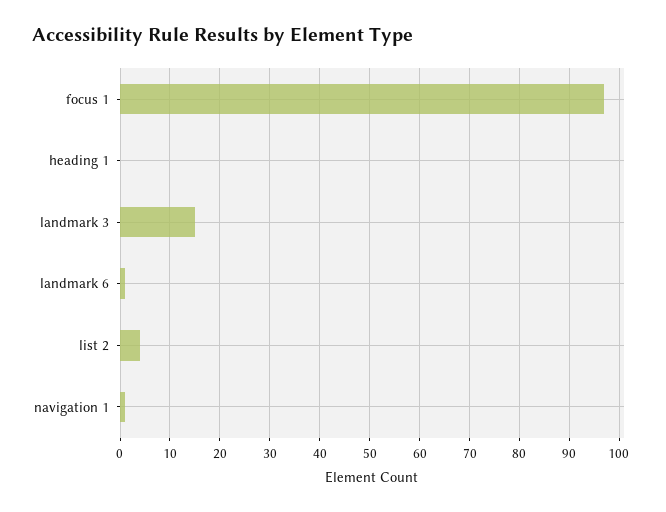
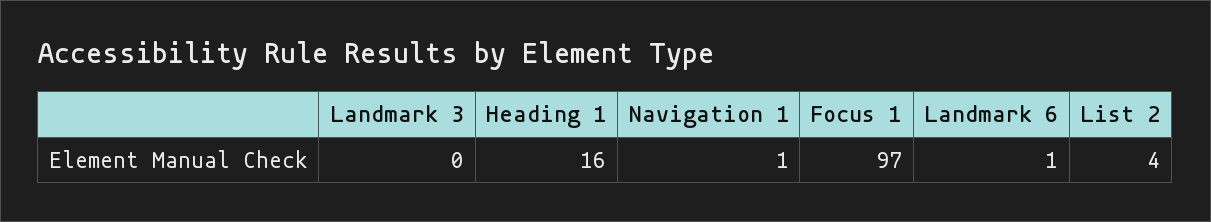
heading 1: 0 -> 16
landmark 3: 15 -> 0

